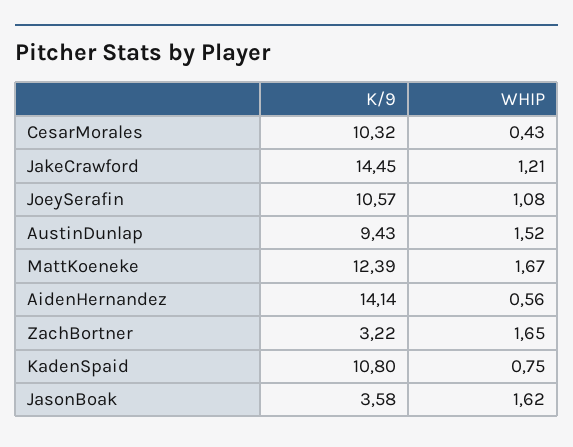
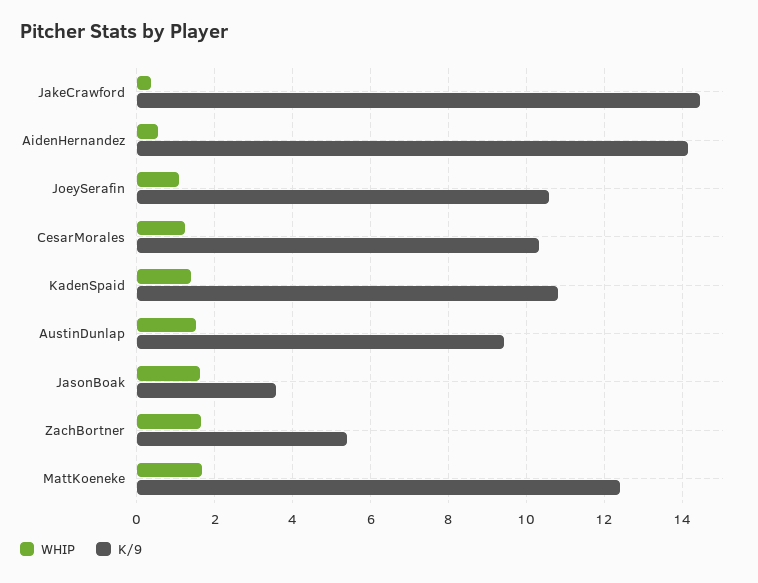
WHIP, CesarMorales: 0.43 -> 1.2
WHIP, JakeCrawford: 1.21 -> 0.4
K/9, ZachBortner: 3.22 -> 5.4
WHIP, KadenSpaid: 0.75 -> 1.4

